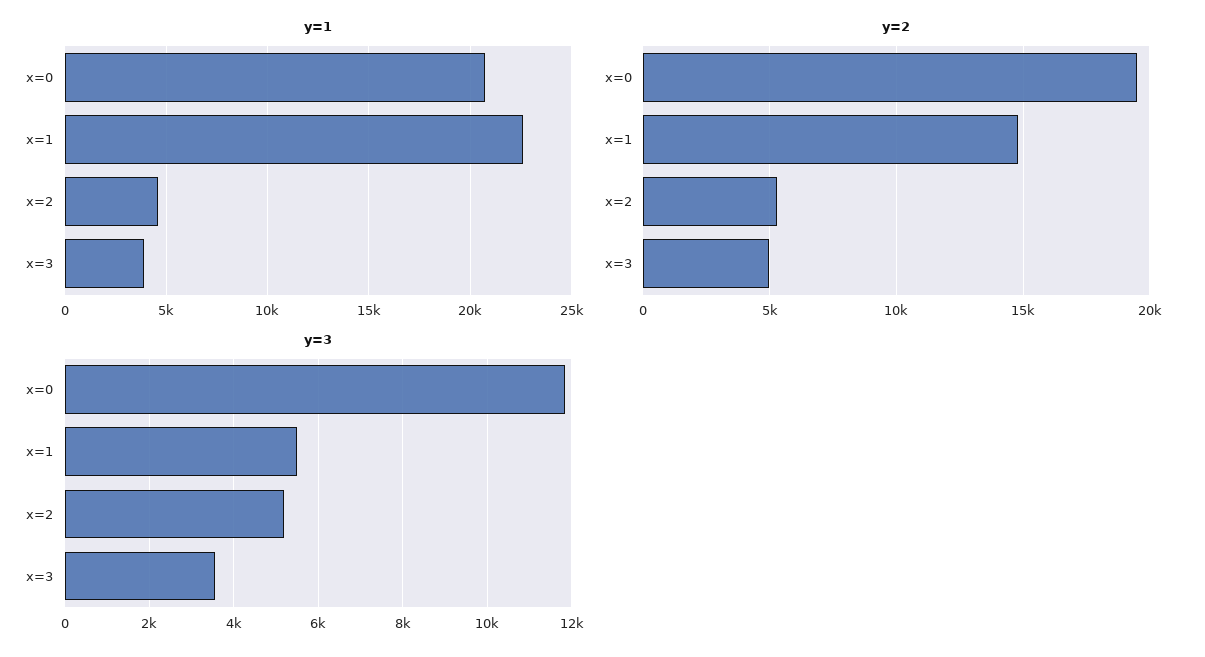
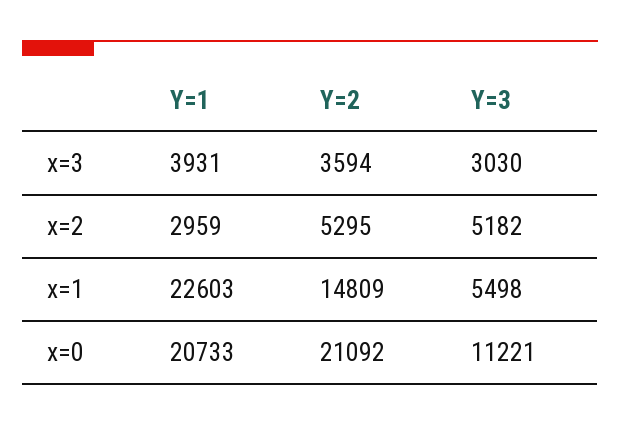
y=1, x=2: 4500 -> 2959
y=2, x=0: 19500 -> 21092
y=2, x=3: 5000 -> 3594
y=3, x=0: 11800 -> 11221
y=3, x=3: 3600 -> 3030

